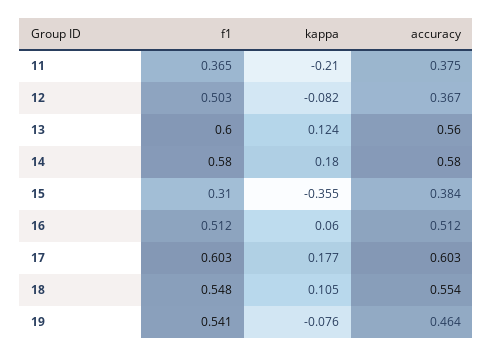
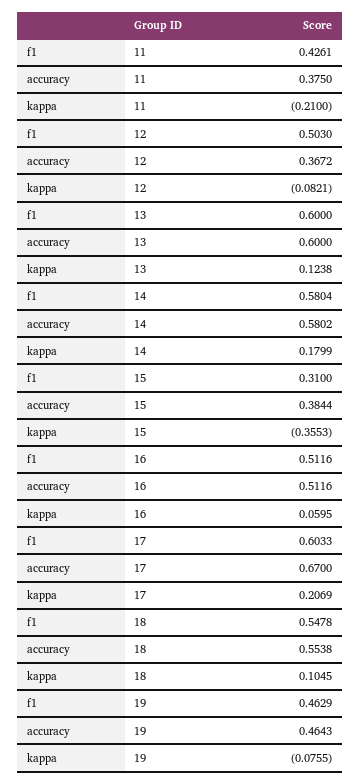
f1, 11: 0.365 -> 0.4261
accuracy, 13: 0.56 -> 0.6
kappa, 17: 0.177 -> 0.2069
accuracy, 17: 0.603 -> 0.67
f1, 19: 0.541 -> 0.4629

